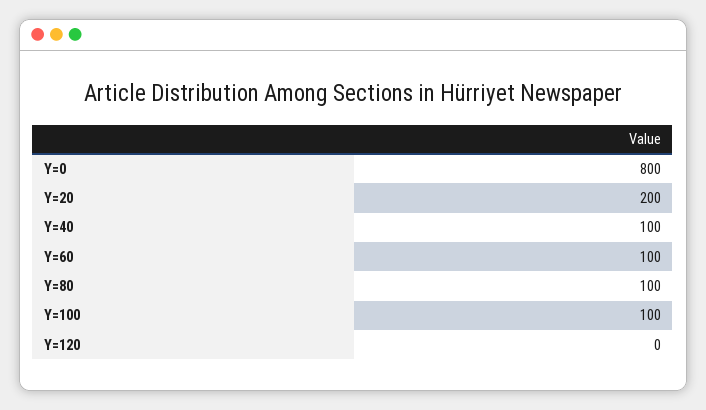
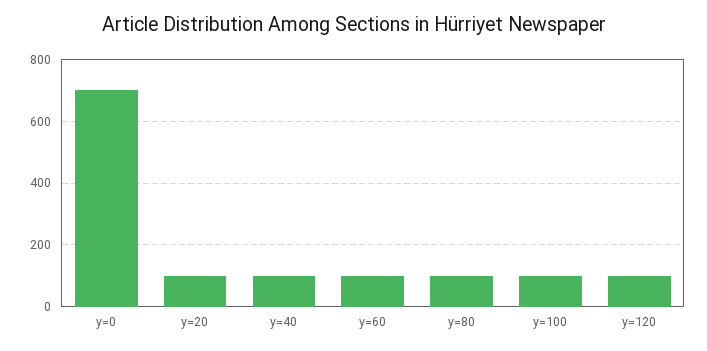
Y=0: 800 -> 700
Y=20: 200 -> 100
Y=120: 0 -> 100

